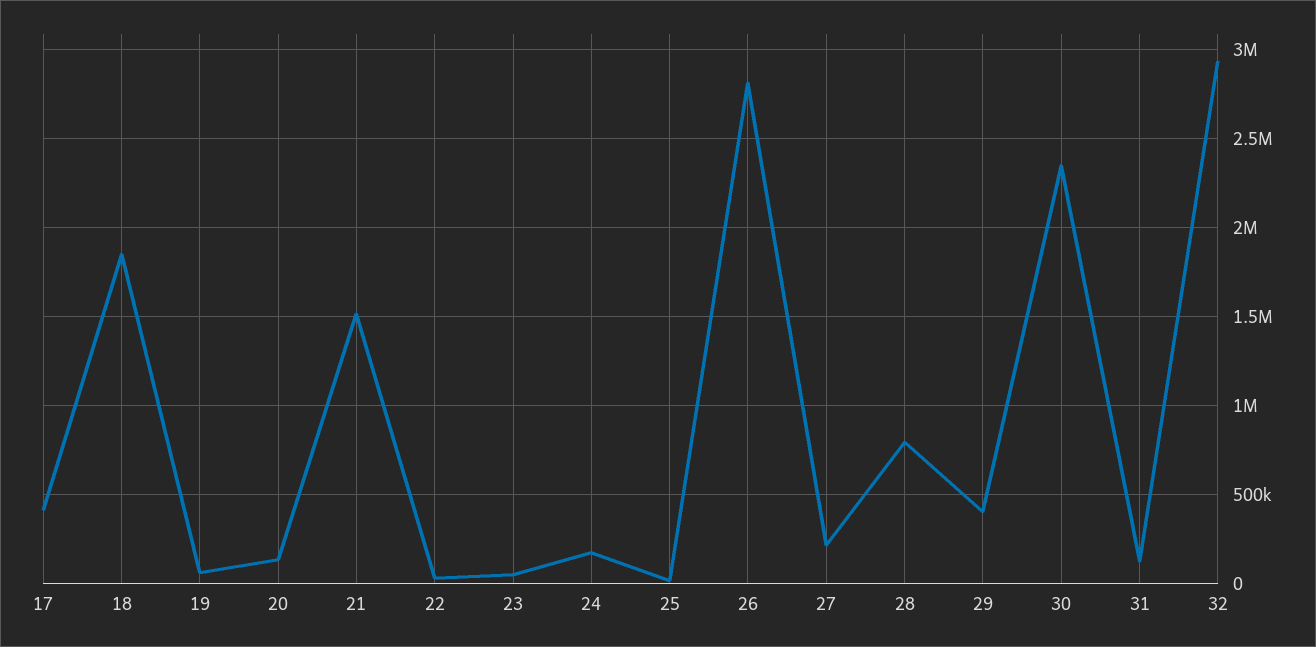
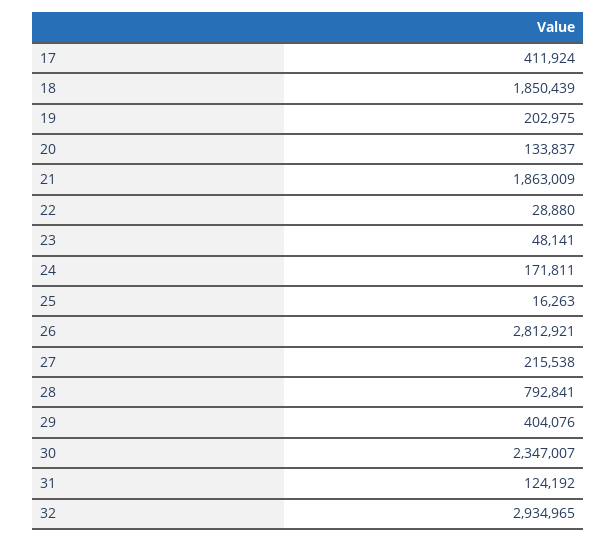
19: 50000 -> 202975
21: 1500000 -> 1863009

